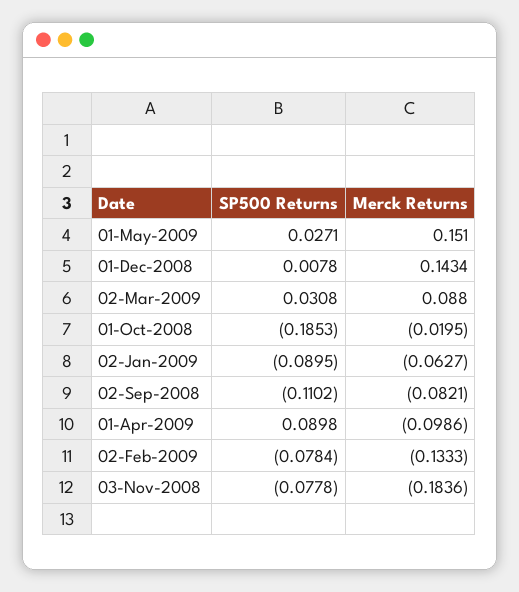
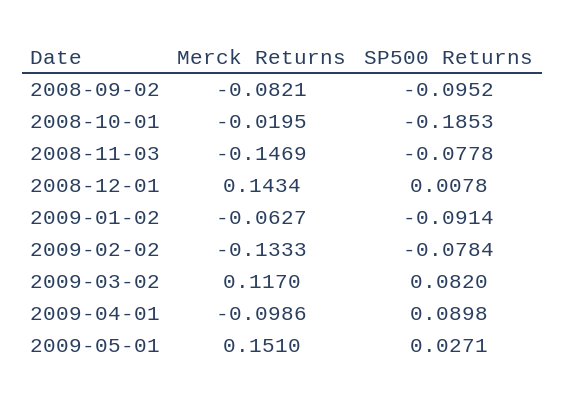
SP500 Returns, 02-Mar-2009: 0.0308 -> 0.082
Merck Returns, 02-Mar-2009: 0.088 -> 0.117
SP500 Returns, 02-Jan-2009: -0.0895 -> -0.0914
SP500 Returns, 02-Sep-2008: -0.1102 -> -0.0952
Merck Returns, 03-Nov-2008: -0.1836 -> -0.1469

